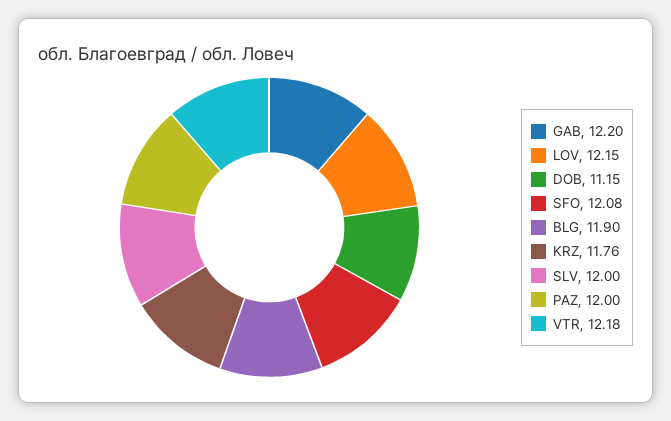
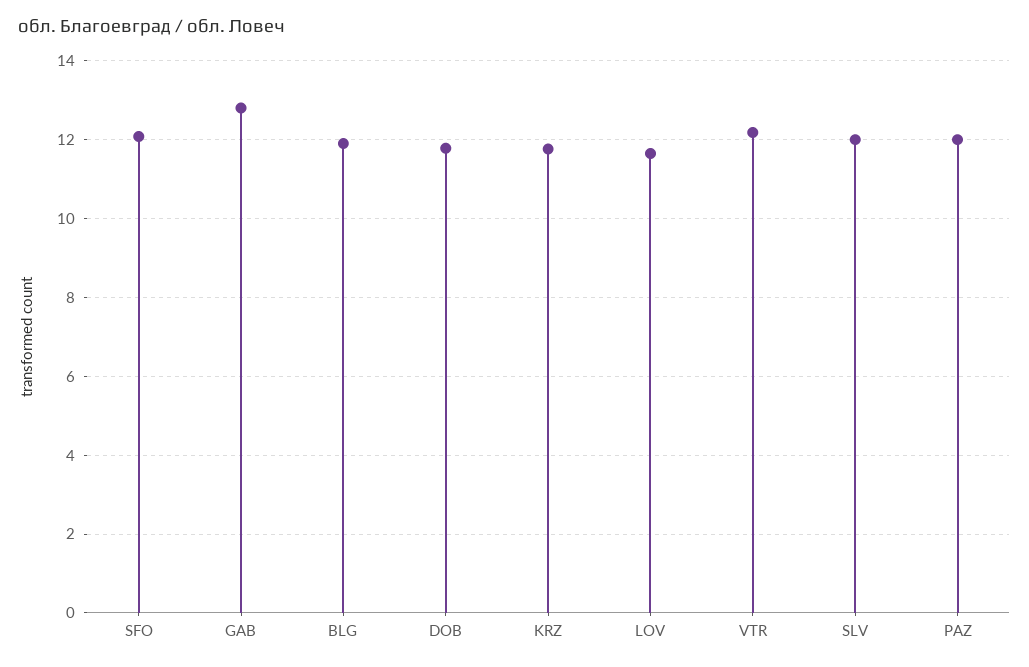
GAB: 12.2 -> 12.8
LOV: 12.15 -> 11.6
DOB: 11.15 -> 11.8

